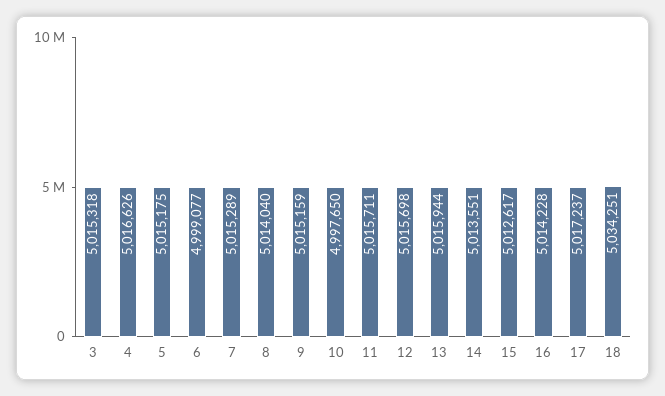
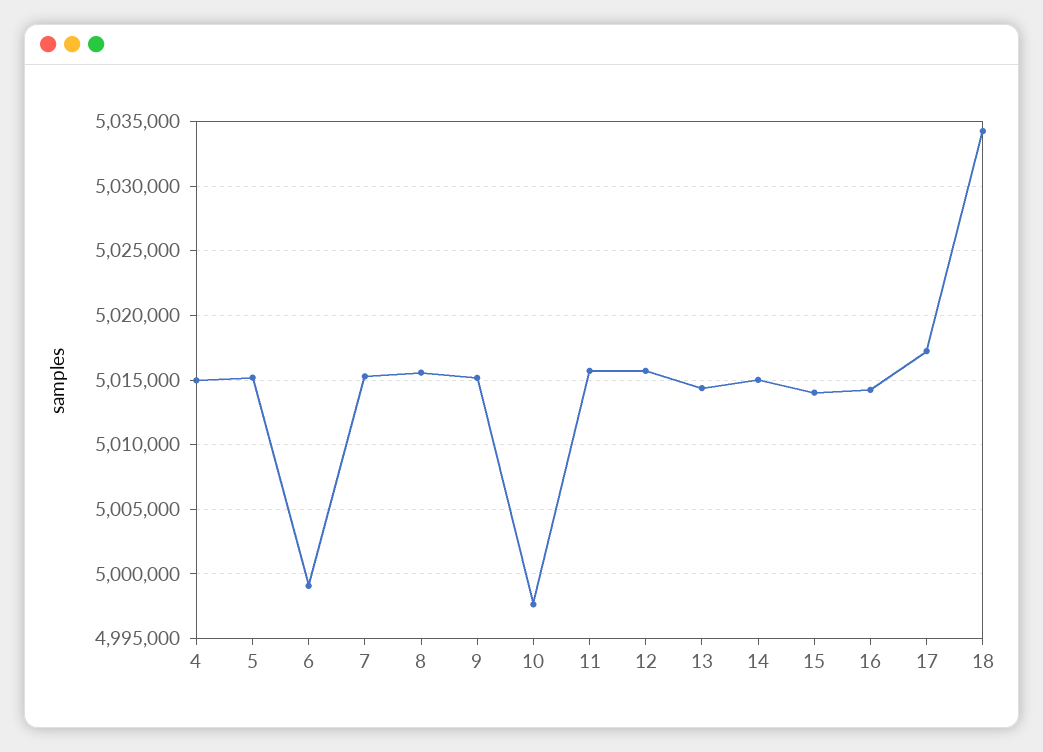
3: 5015318 -> none
4: 5016626 -> 5015000
8: 5014040 -> 5015500
13: 5015944 -> 5014500
14: 5013551 -> 5015000
15: 5012617 -> 5014000

